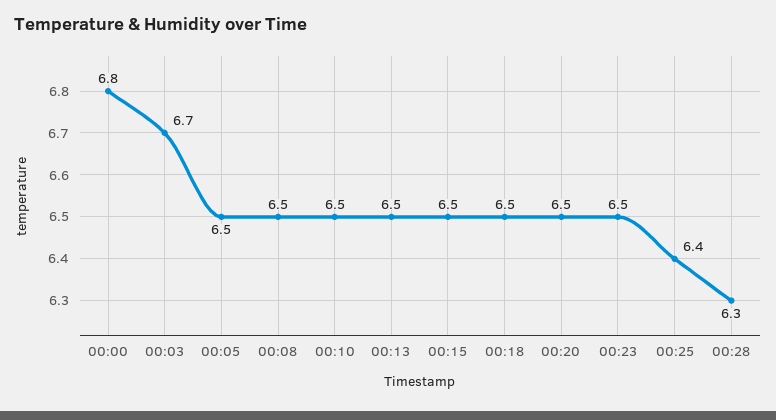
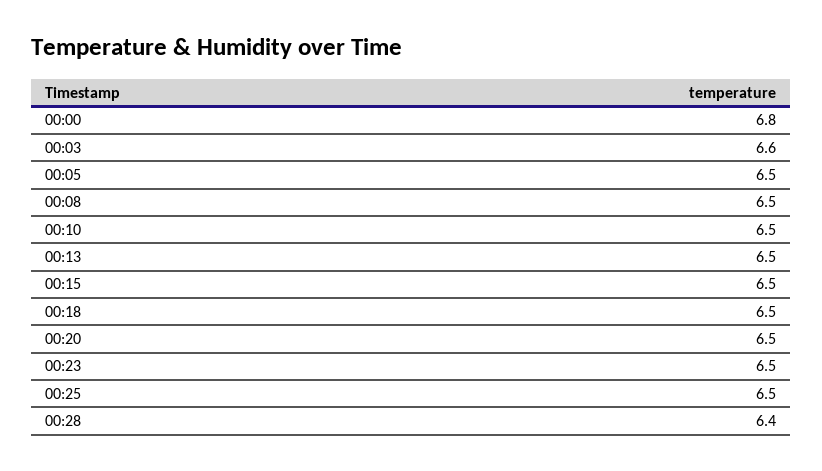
00:03: 6.7 -> 6.6
00:25: 6.4 -> 6.5
00:28: 6.3 -> 6.4

